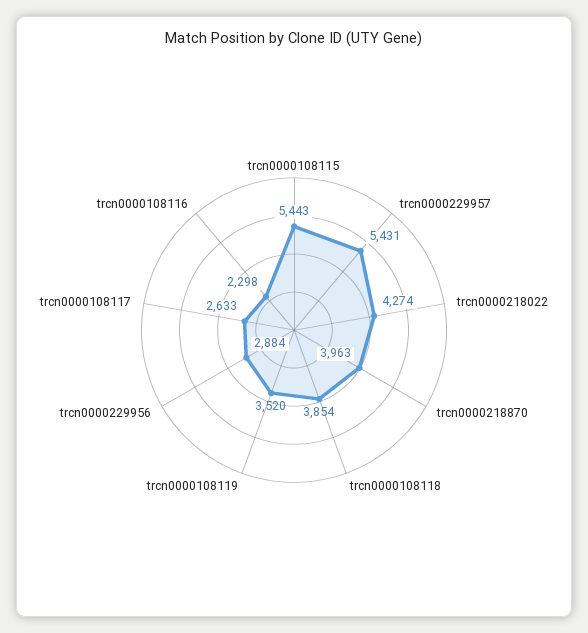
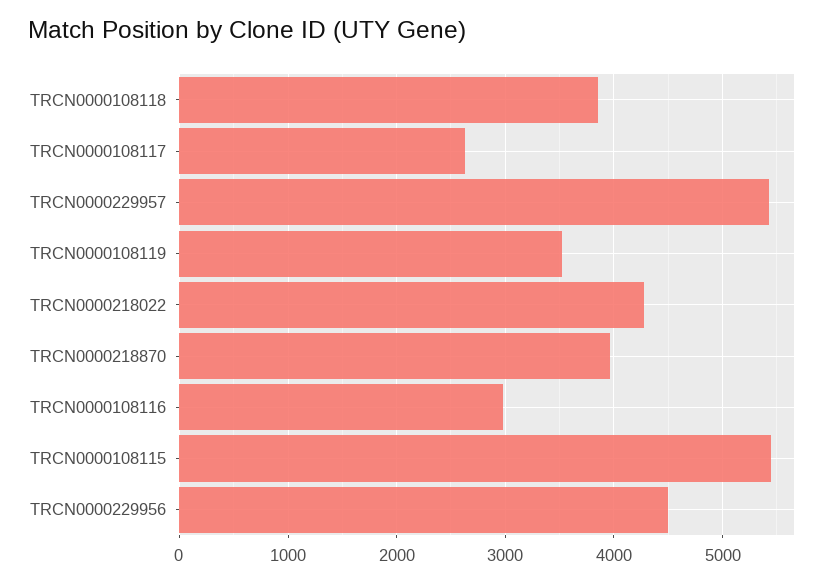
trcn0000229956: 2884 -> 4500
trcn0000108116: 2298 -> 3000

